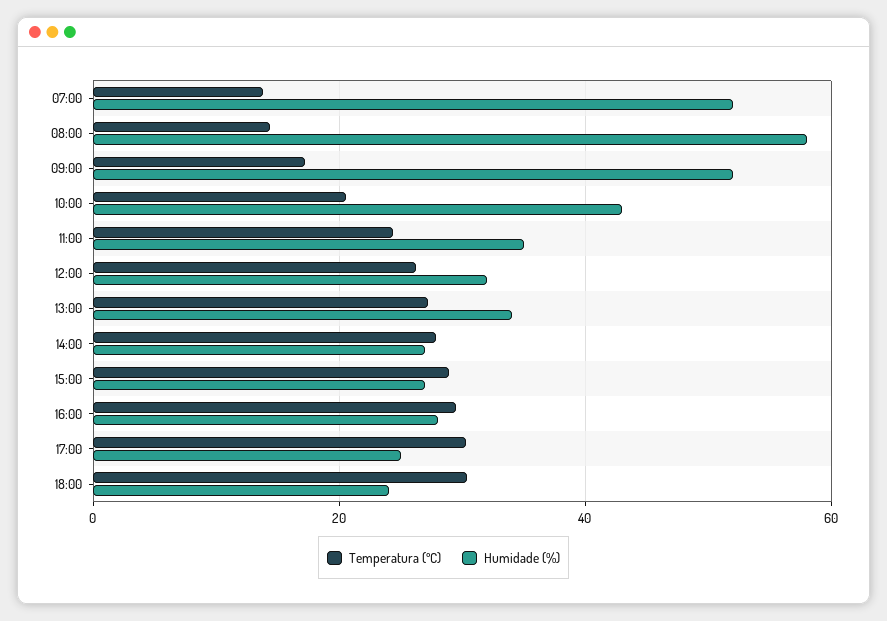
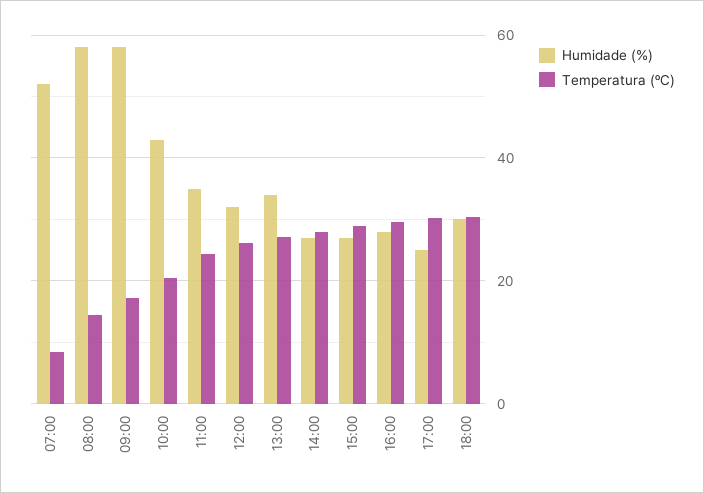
Temperatura (ºC), 07:00: 14 -> 8
Humidade (%), 09:00: 52 -> 58
Humidade (%), 18:00: 24 -> 30

